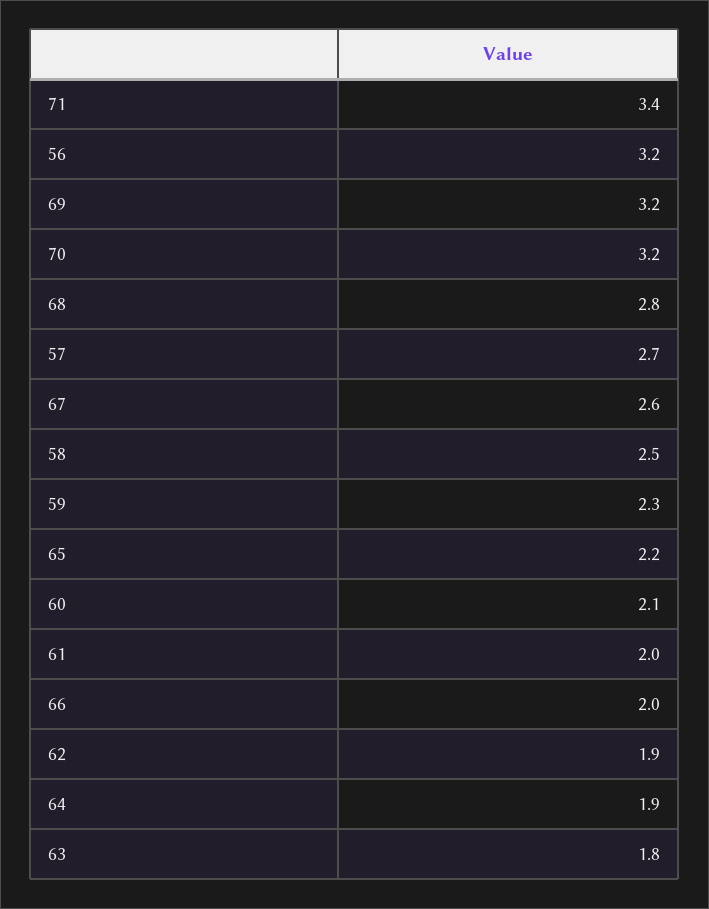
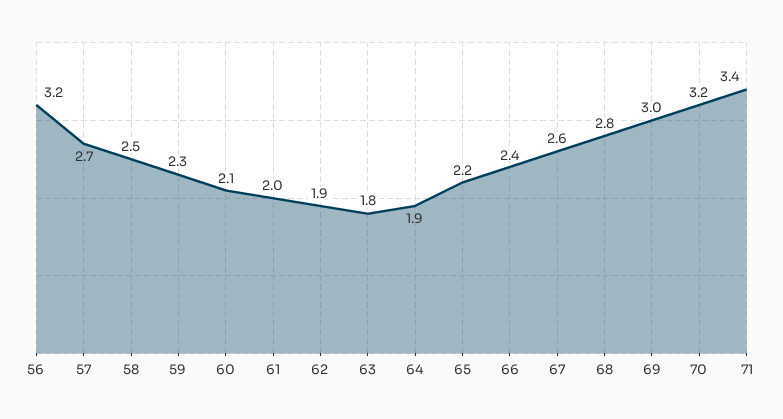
69: 3.2 -> 3
66: 2 -> 2.4

